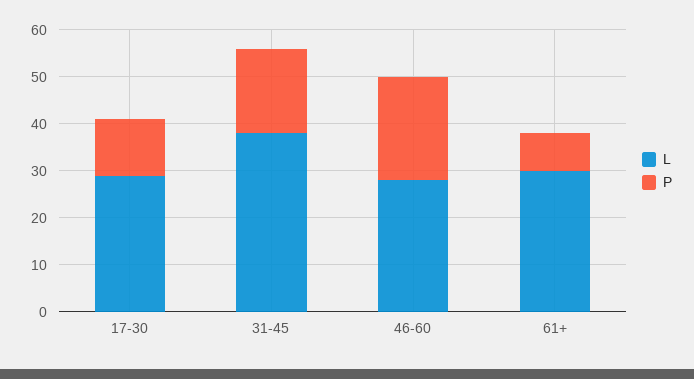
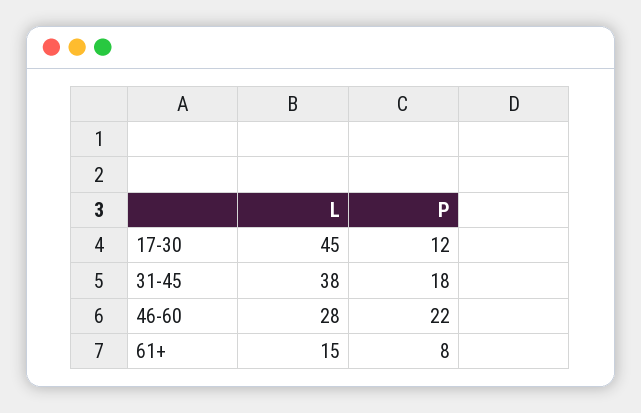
L, 17-30: 30 -> 45
L, 61+: 30 -> 15

